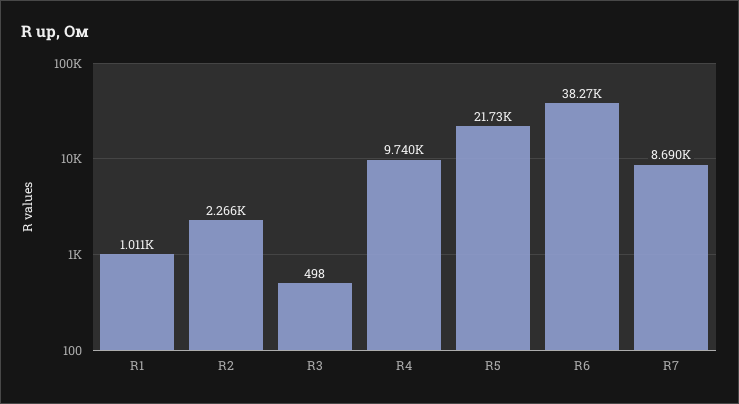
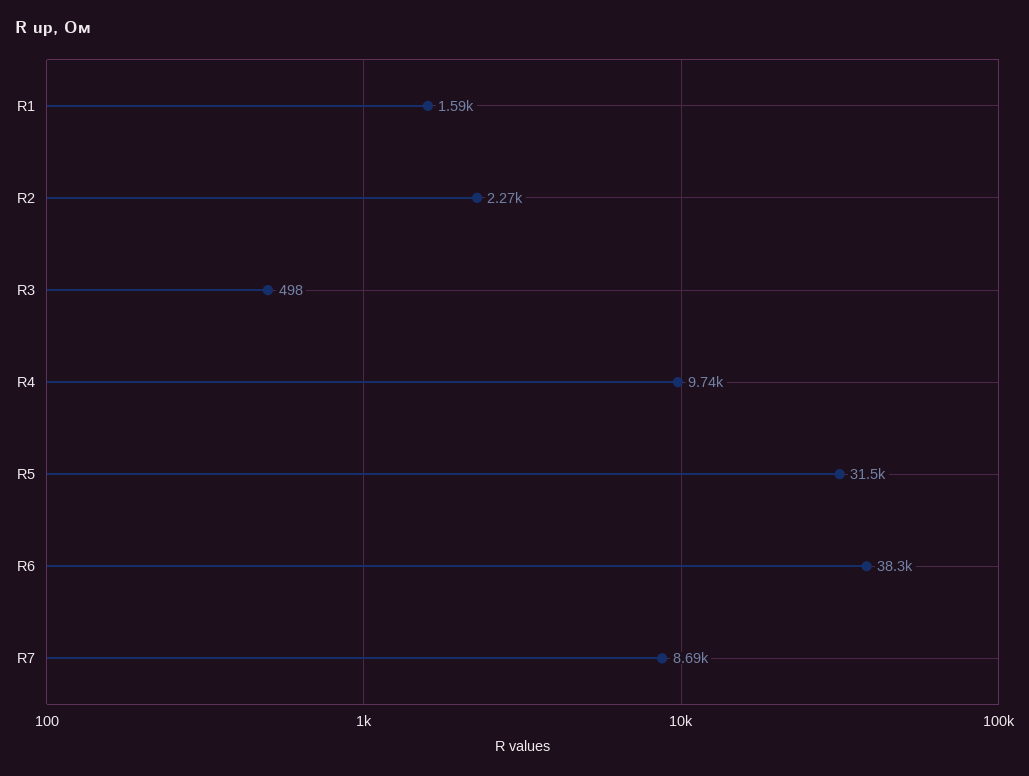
R1: 1011 -> 1590
R5: 21730 -> 31500

